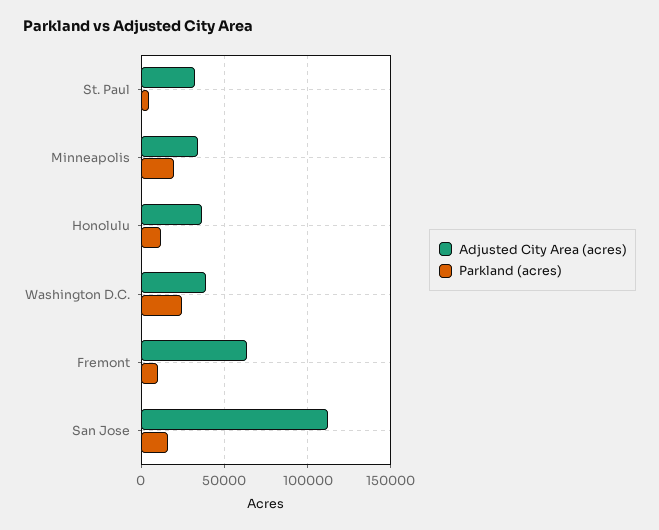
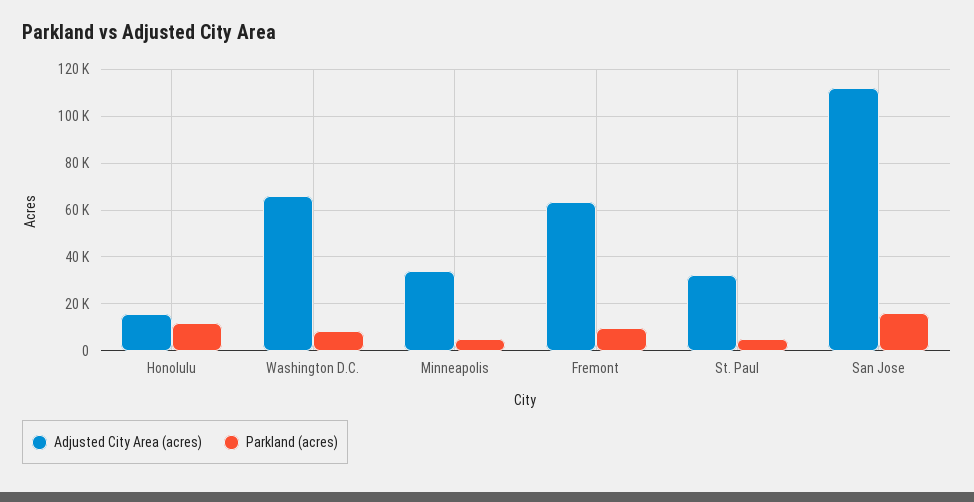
Parkland (acres), Minneapolis: 20000 -> 5000
Adjusted City Area (acres), Honolulu: 35000 -> 15000
Adjusted City Area (acres), Washington D.C.: 40000 -> 65000
Parkland (acres), Washington D.C.: 25000 -> 10000

